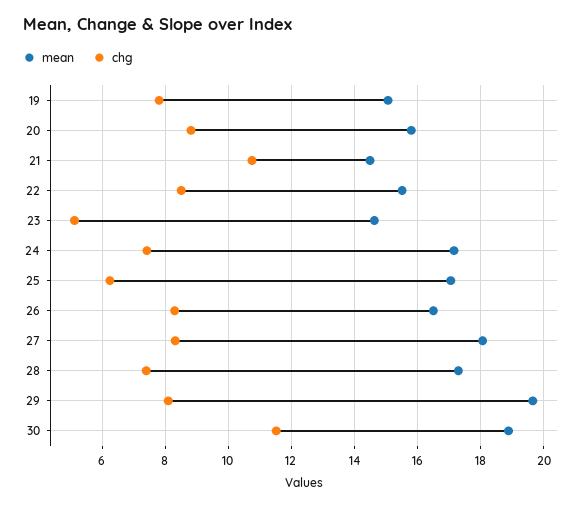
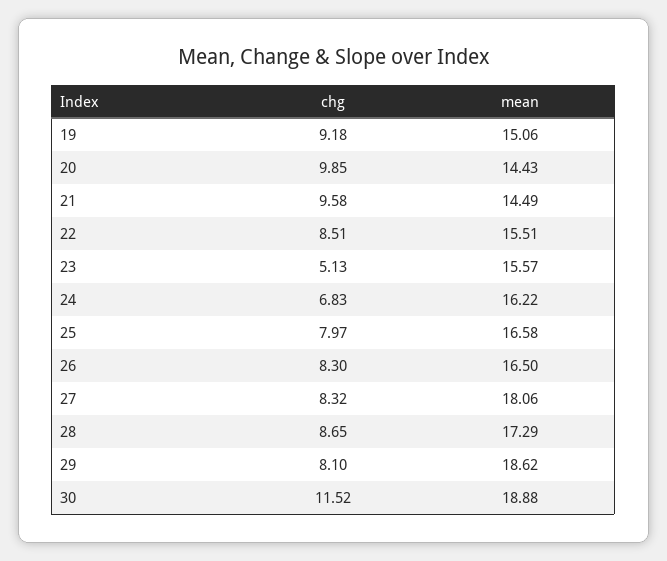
chg, 19: 7.8 -> 9.18
mean, 20: 15.8 -> 14.43
chg, 20: 8.8 -> 9.85
chg, 21: 10.8 -> 9.58
mean, 23: 14.6 -> 15.57
mean, 24: 17.2 -> 16.22
chg, 24: 7.4 -> 6.83
mean, 25: 17 -> 16.58
chg, 25: 6.2 -> 7.97
chg, 28: 7.4 -> 8.65
mean, 29: 19.6 -> 18.62

